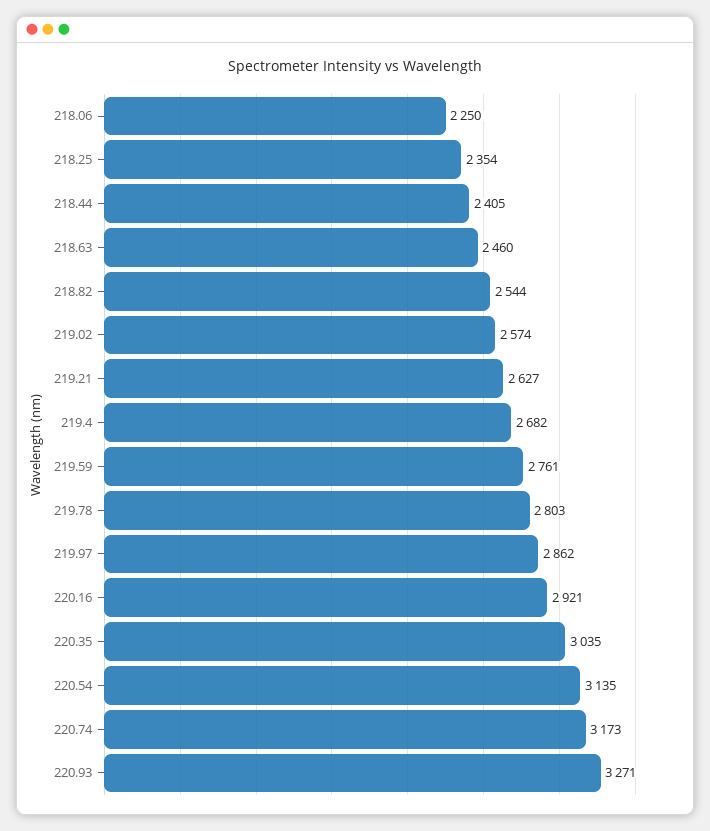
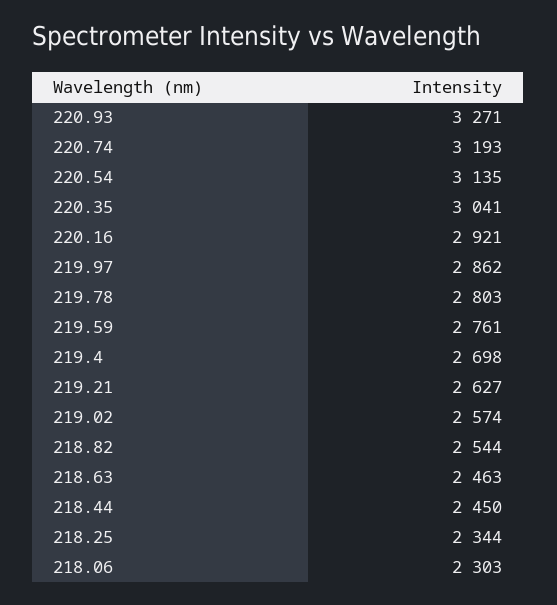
218.06: 2250 -> 2303
218.25: 2354 -> 2344
218.44: 2405 -> 2450
218.63: 2460 -> 2463
219.4: 2682 -> 2698
220.35: 3035 -> 3041
220.74: 3173 -> 3193

